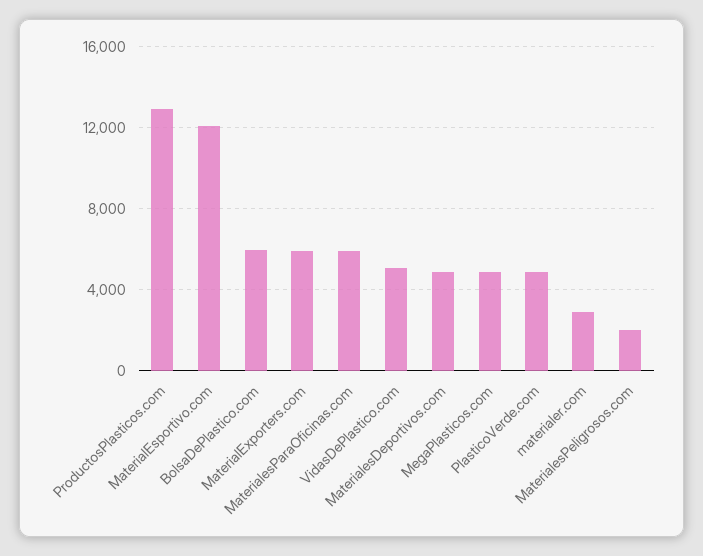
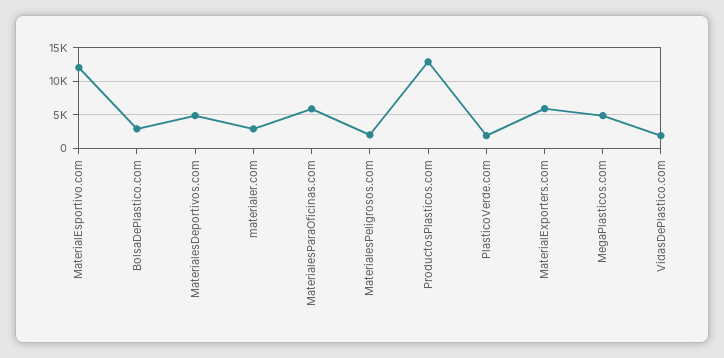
BolsaDePlastico.com: 6000 -> 3000
VidasDePlastico.com: 5000 -> 2000
PlasticoVerde.com: 5000 -> 2000

